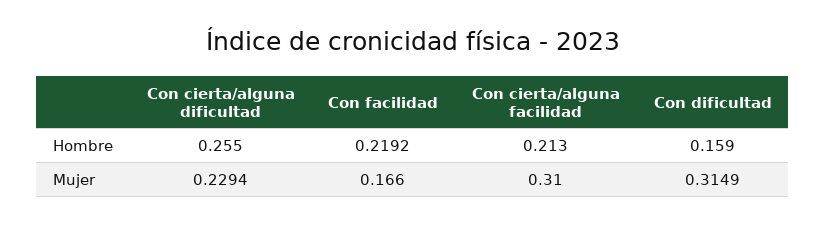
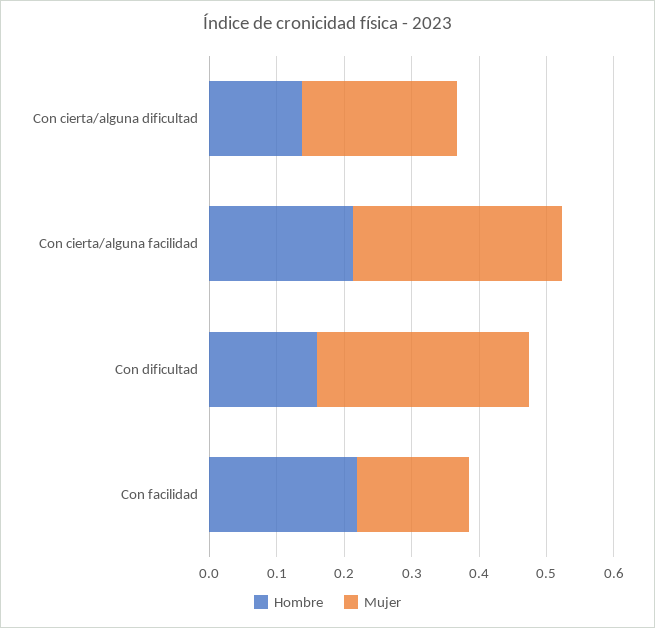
Hombre, Con cierta/alguna dificultad: 0.255 -> 0.14

